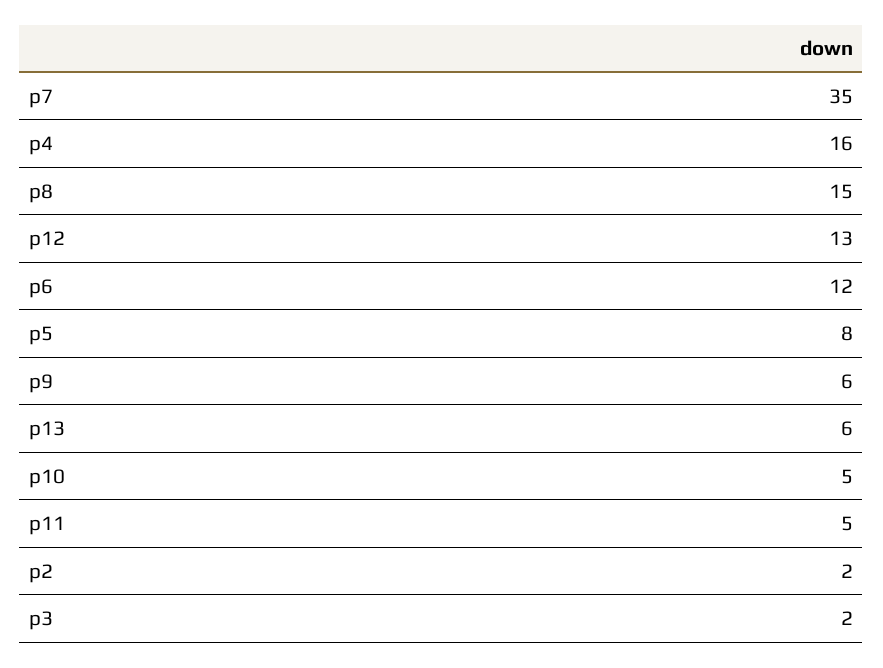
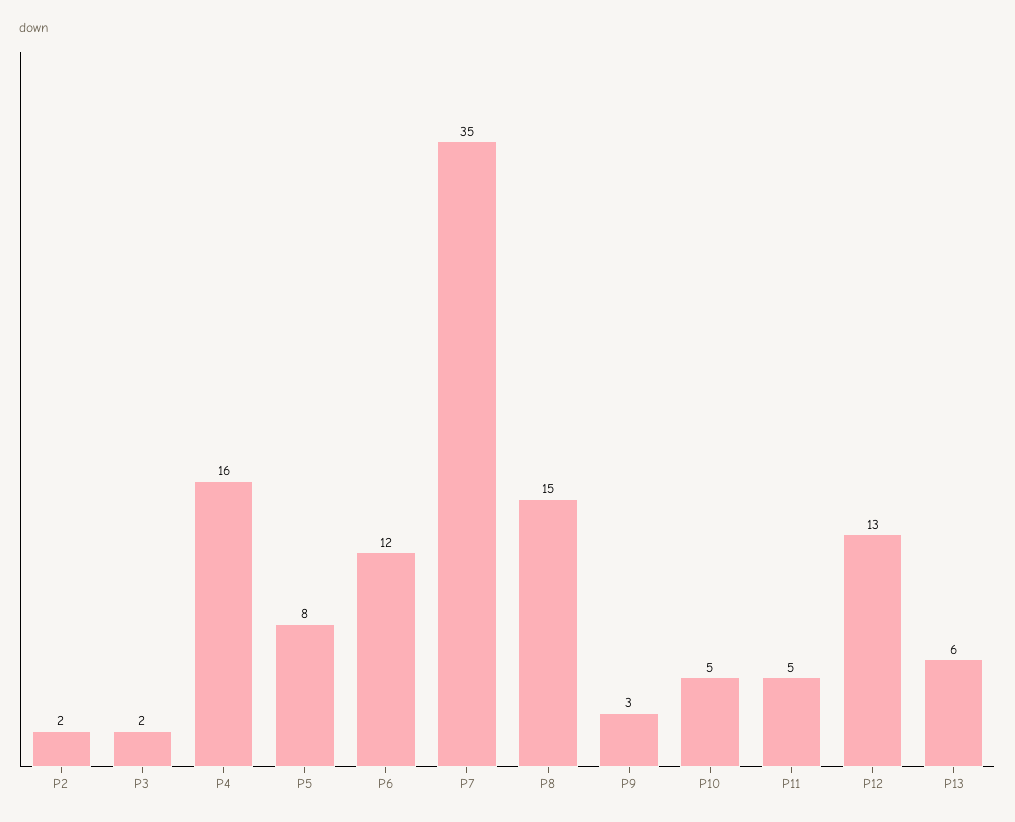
p9: 6 -> 3

